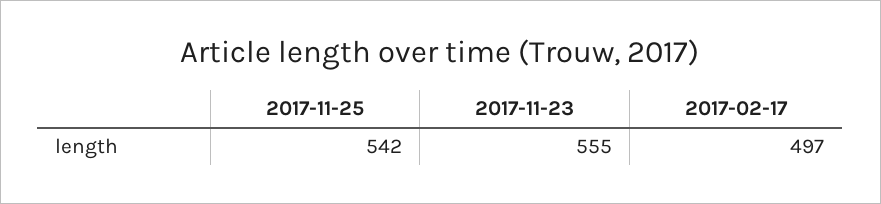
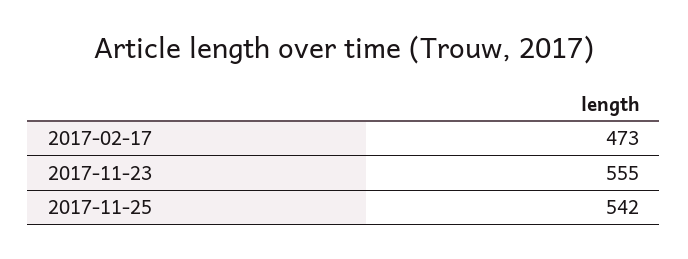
2017-02-17: 497 -> 473

